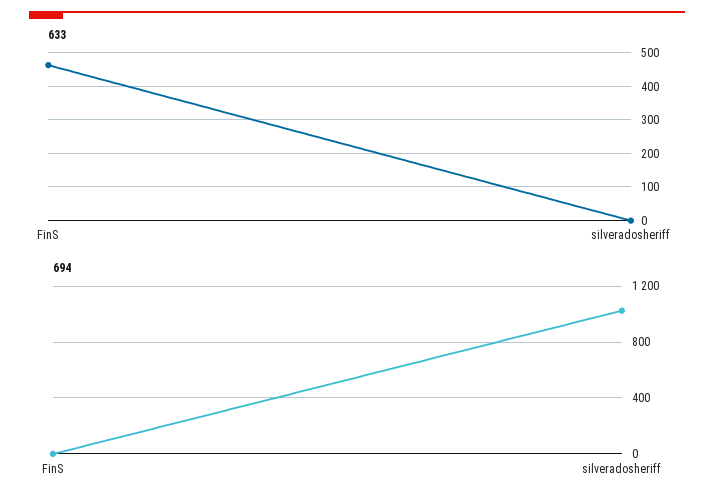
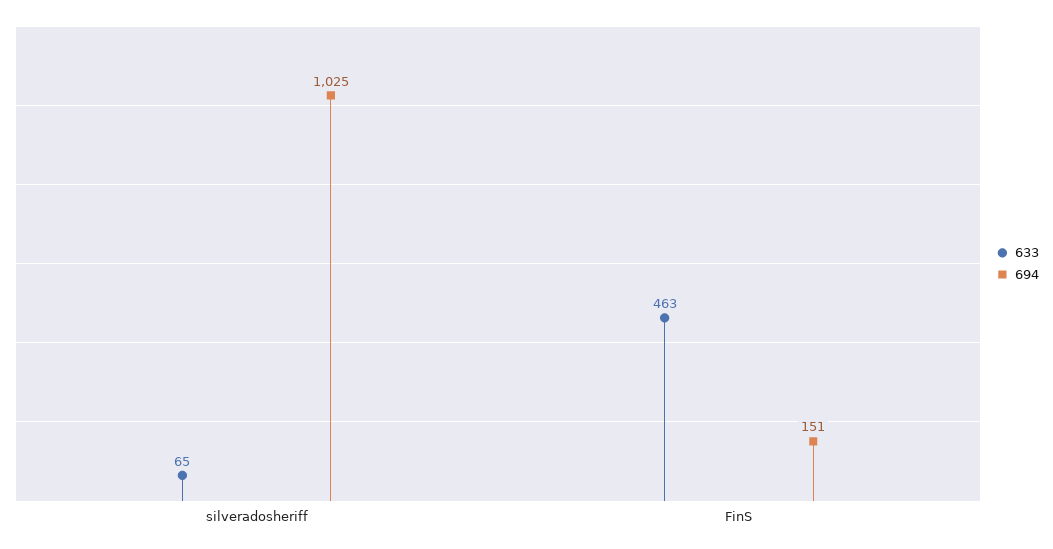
633, silveradosheriff: 0 -> 65
694, FinS: 0 -> 151

